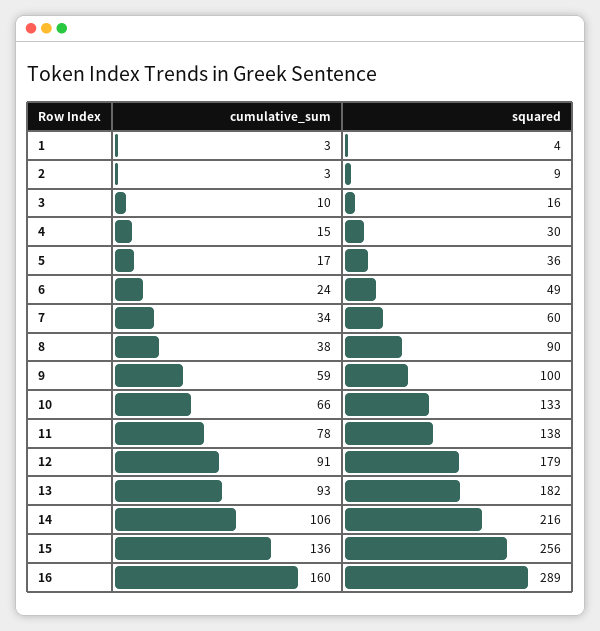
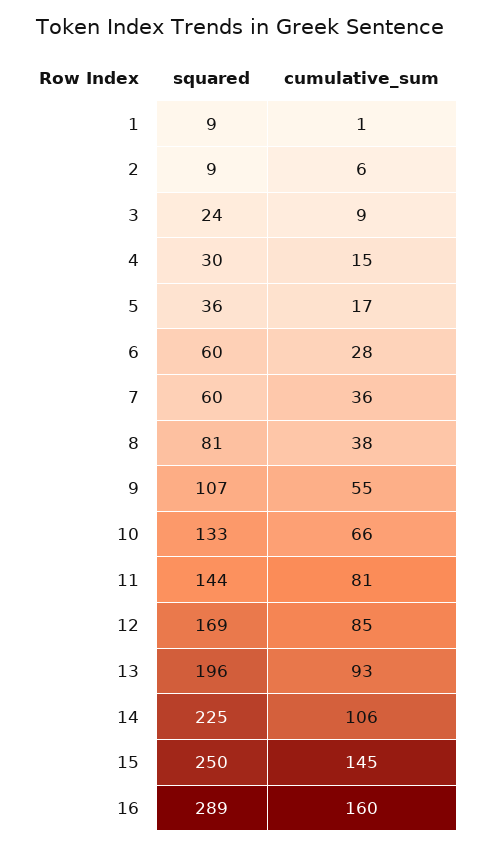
cumulative_sum, 1: 3 -> 1
squared, 1: 4 -> 9
cumulative_sum, 2: 3 -> 6
cumulative_sum, 3: 10 -> 9
squared, 3: 16 -> 24
cumulative_sum, 6: 24 -> 28
squared, 6: 49 -> 60
cumulative_sum, 7: 34 -> 36
squared, 8: 90 -> 81
cumulative_sum, 9: 59 -> 55
squared, 9: 100 -> 107
cumulative_sum, 11: 78 -> 81
squared, 11: 138 -> 144
cumulative_sum, 12: 91 -> 85
squared, 12: 179 -> 169
squared, 13: 182 -> 196
squared, 14: 216 -> 225
cumulative_sum, 15: 136 -> 145
squared, 15: 256 -> 250

